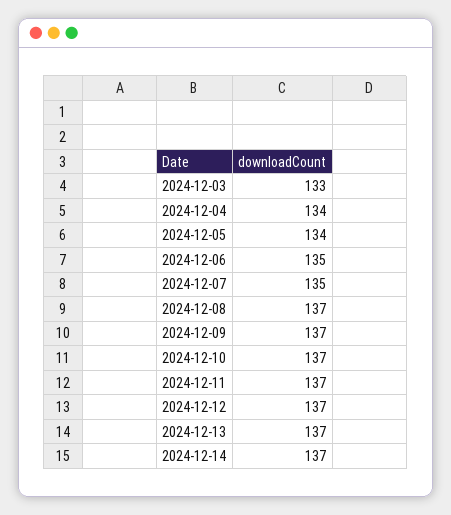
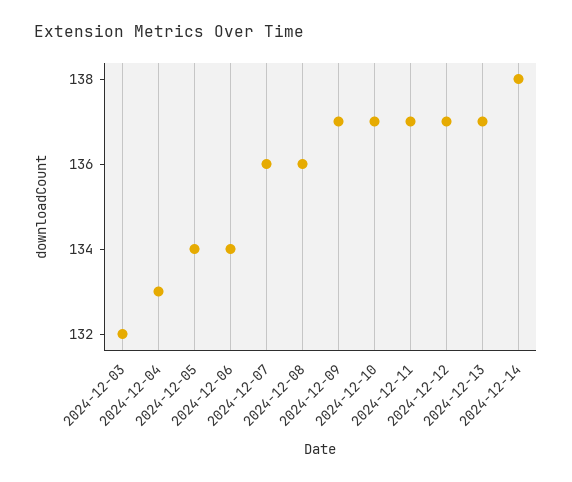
2024-12-03: 133 -> 132
2024-12-04: 134 -> 133
2024-12-06: 135 -> 134
2024-12-07: 135 -> 136
2024-12-08: 137 -> 136
2024-12-14: 137 -> 138

